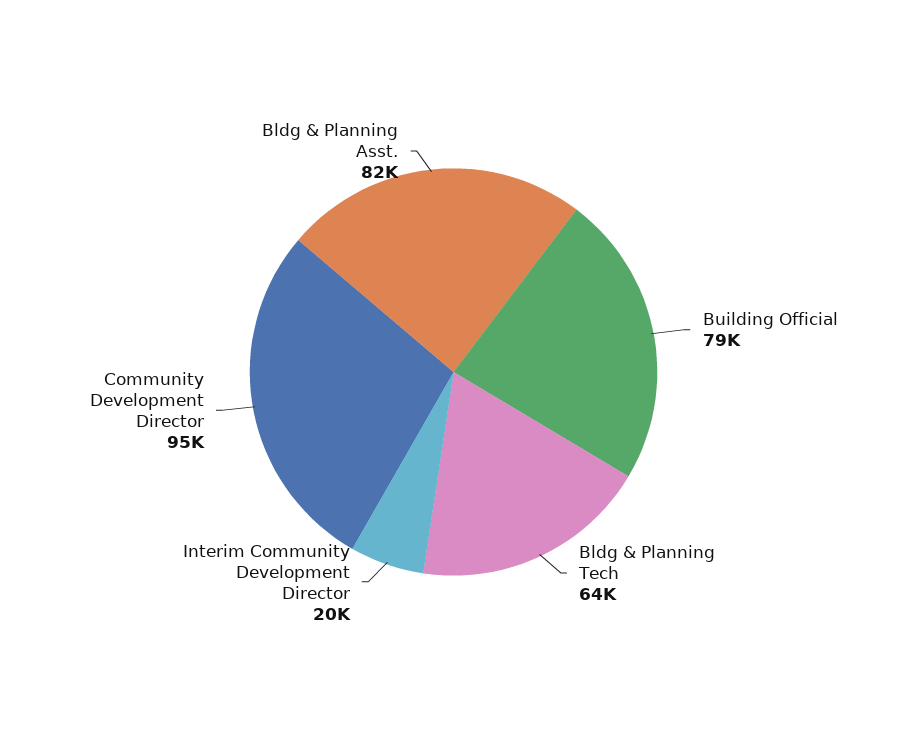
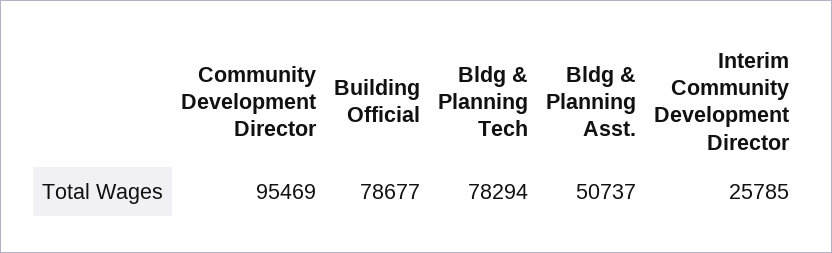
Bldg & Planning Tech: 64000 -> 78294
Interim Community Development Director: 20000 -> 25785
Bldg & Planning Asst.: 82000 -> 50737

